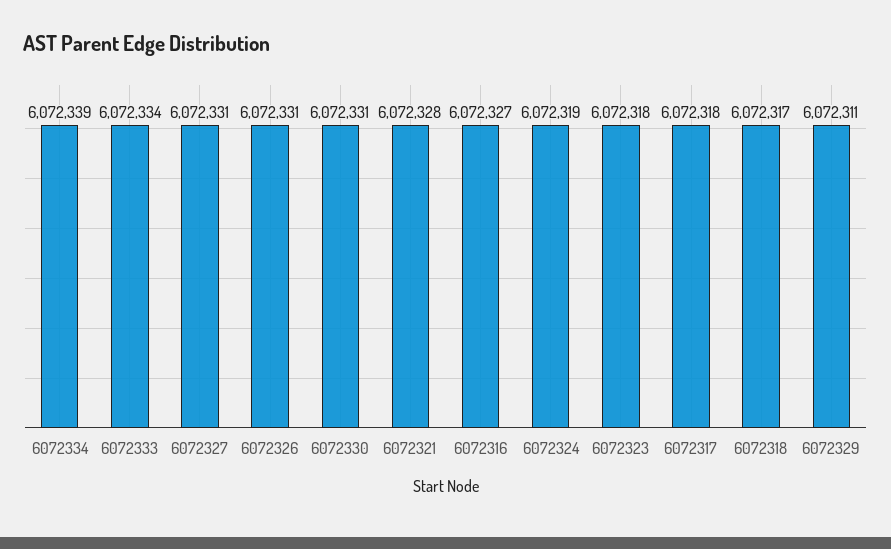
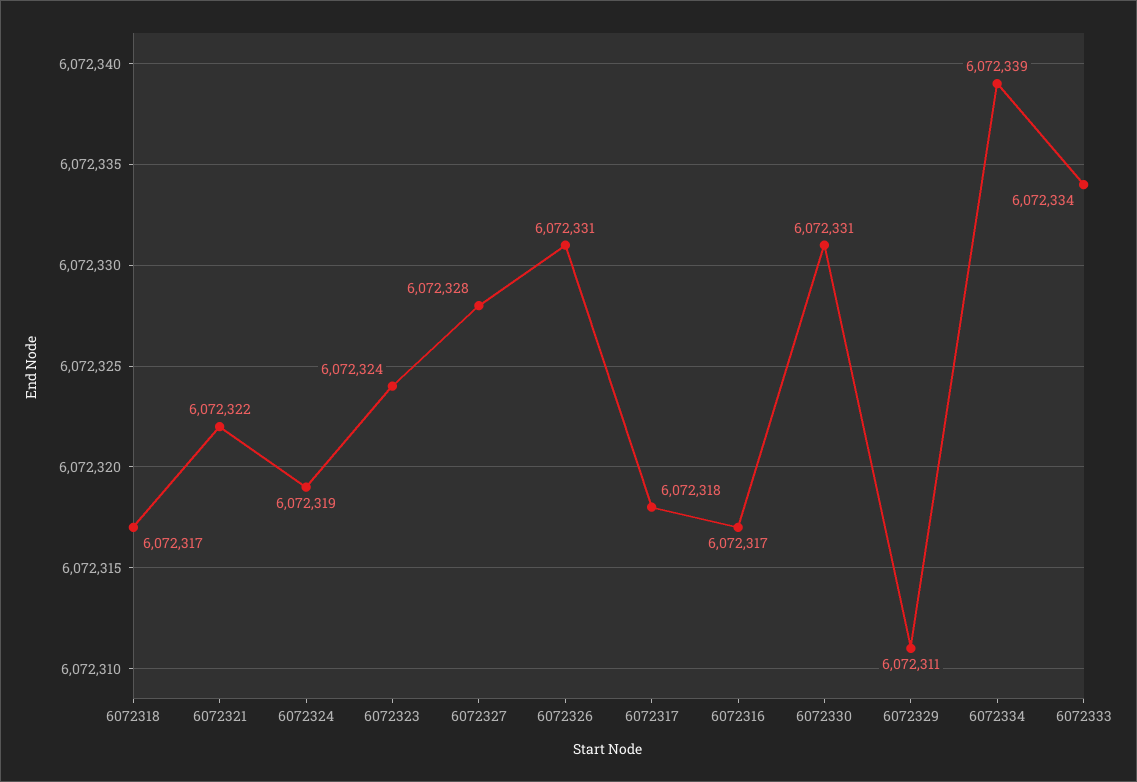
6072327: 6072331 -> 6072328
6072321: 6072328 -> 6072322
6072316: 6072327 -> 6072317
6072323: 6072318 -> 6072324

